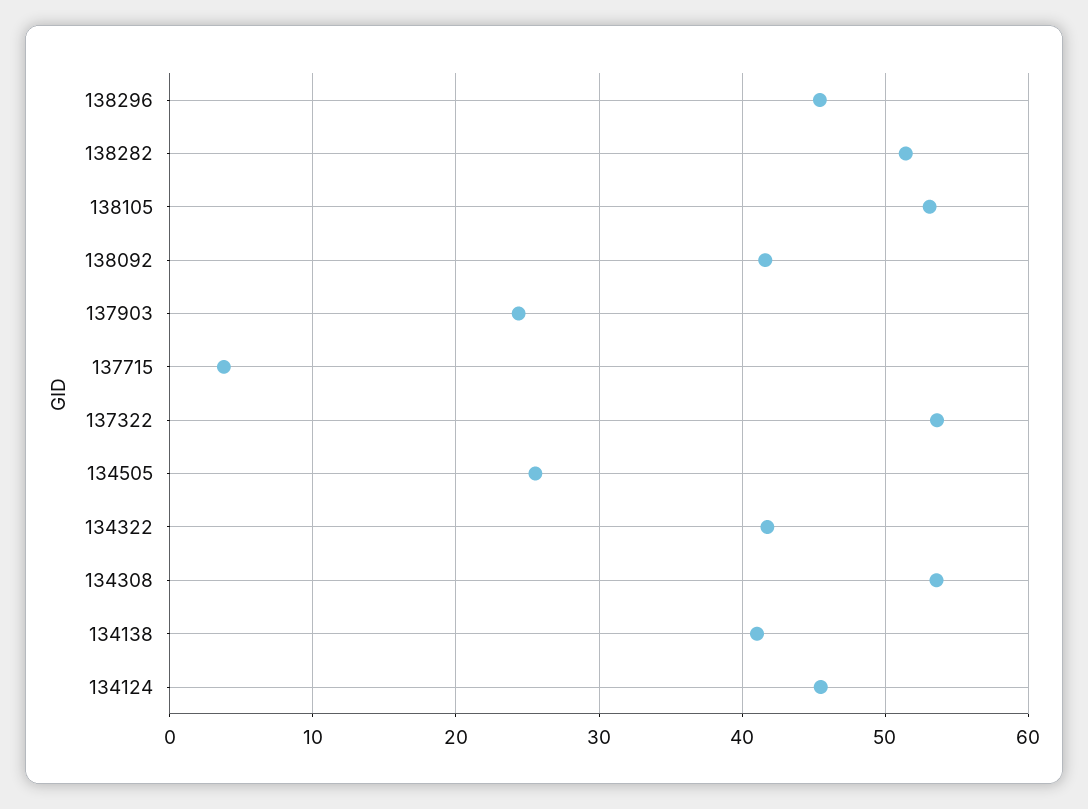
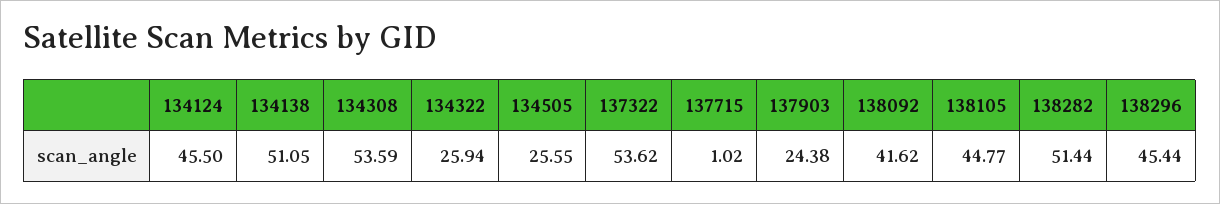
138105: 53 -> 44.77
137715: 4 -> 1.02
134322: 42 -> 25.94
134138: 41 -> 51.05

